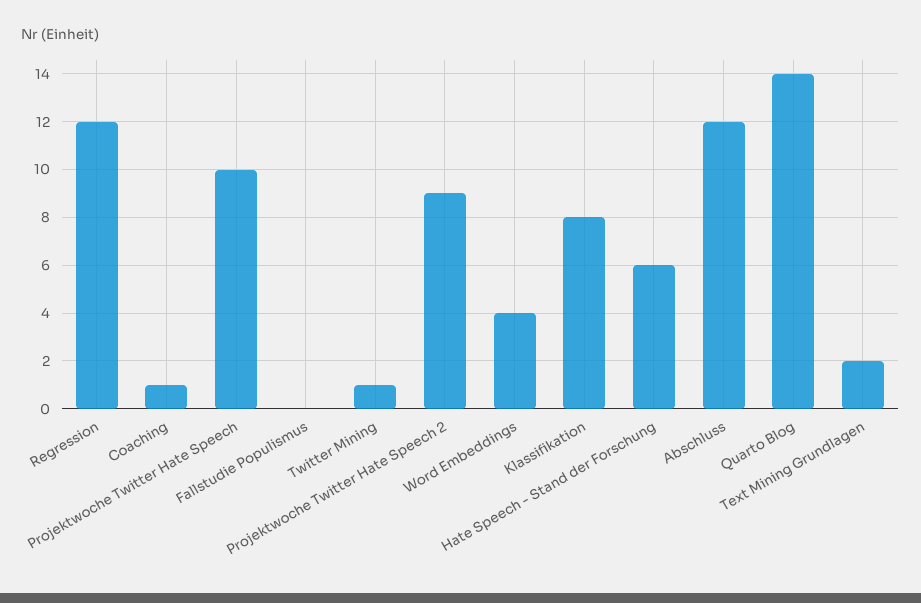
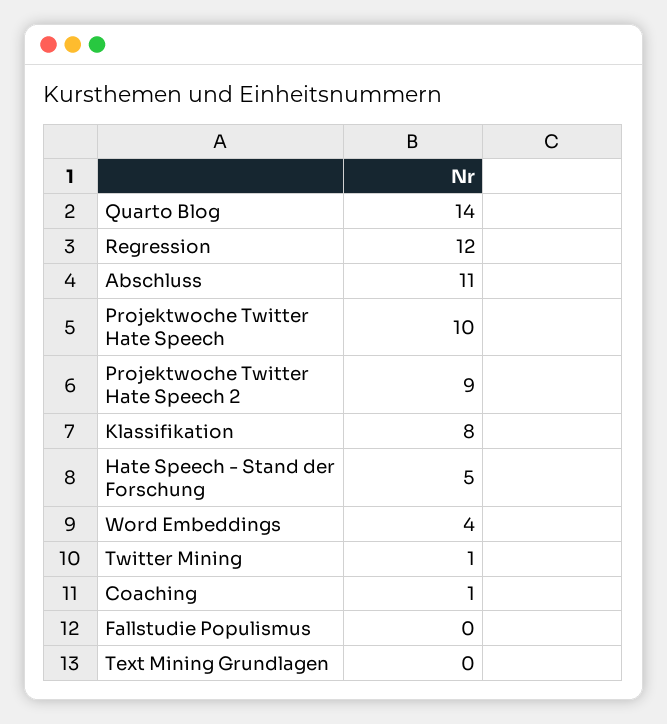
Hate Speech - Stand der Forschung: 6 -> 5
Abschluss: 12 -> 11
Text Mining Grundlagen: 2 -> 0

